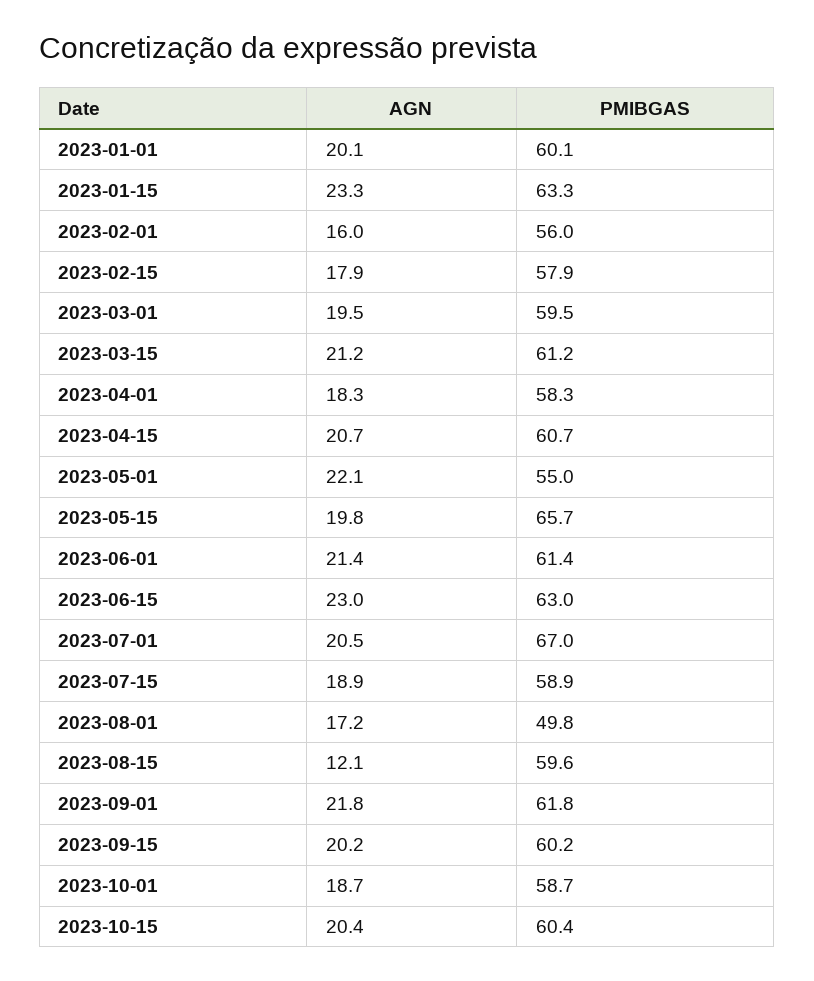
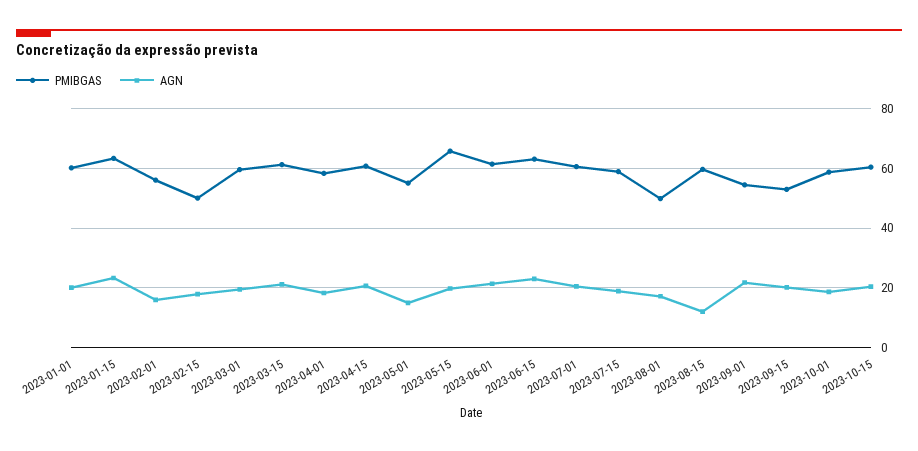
PMIBGAS, 2023-02-15: 57.9 -> 50
AGN, 2023-05-01: 22.1 -> 15
PMIBGAS, 2023-07-01: 67 -> 60
PMIBGAS, 2023-09-01: 61.8 -> 55
PMIBGAS, 2023-09-15: 60.2 -> 52.5

